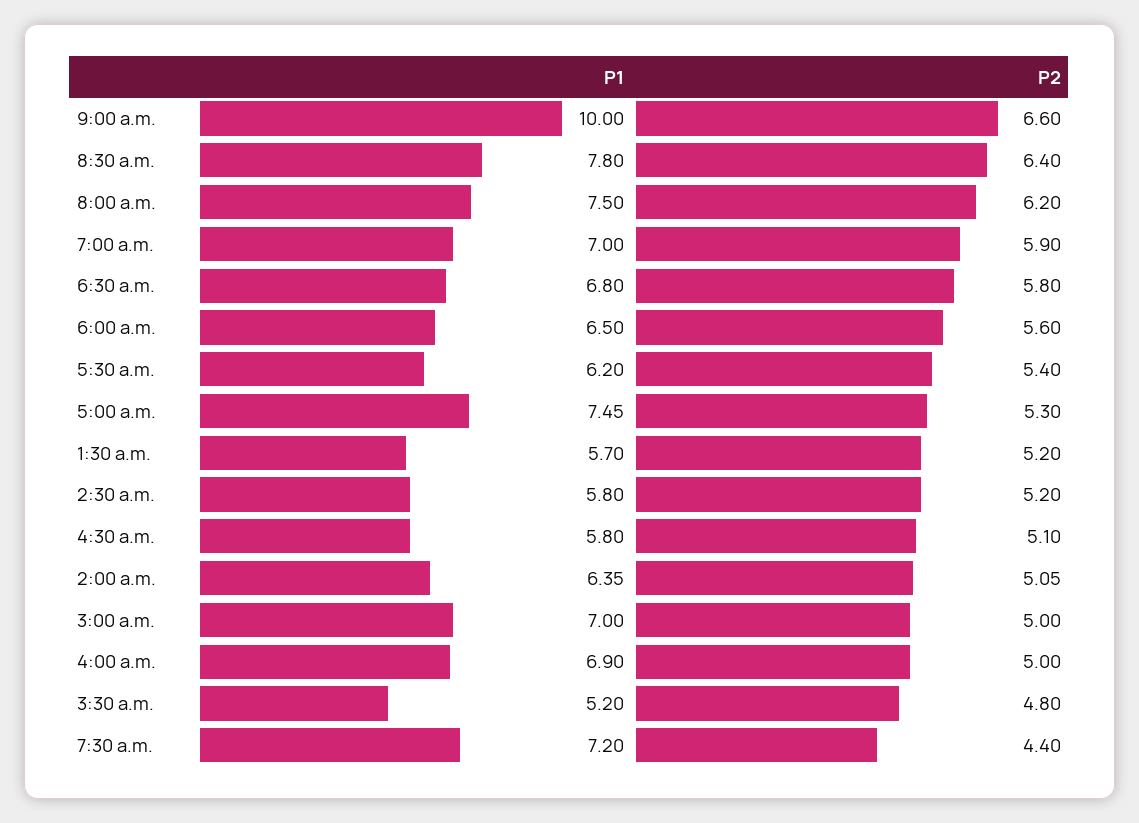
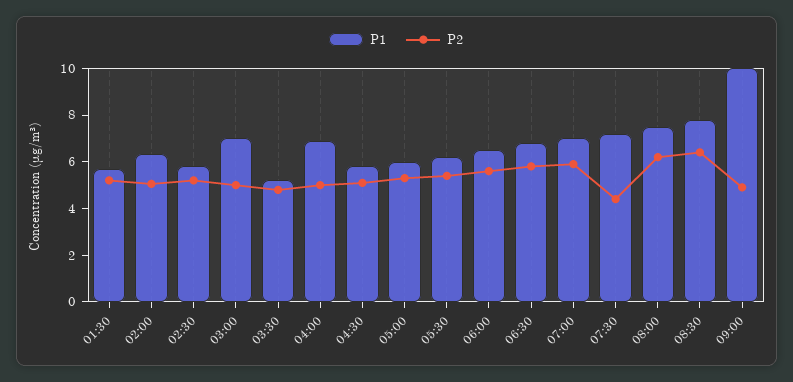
P2, 9:00 a.m.: 6.6 -> 5
P1, 5:00 a.m.: 7.45 -> 6

